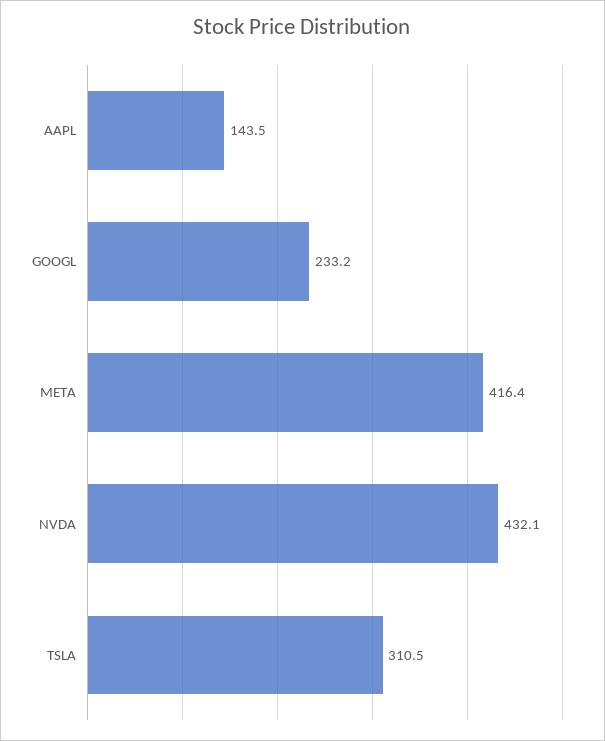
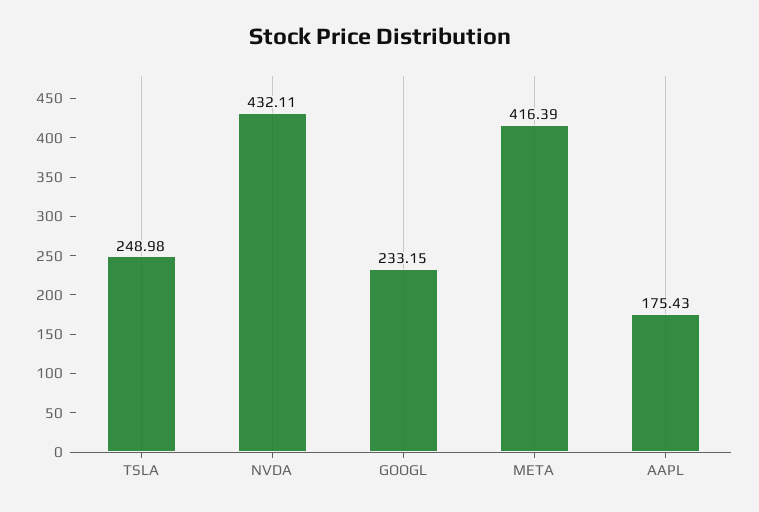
AAPL: 143.5 -> 175.43
TSLA: 310.5 -> 248.98

